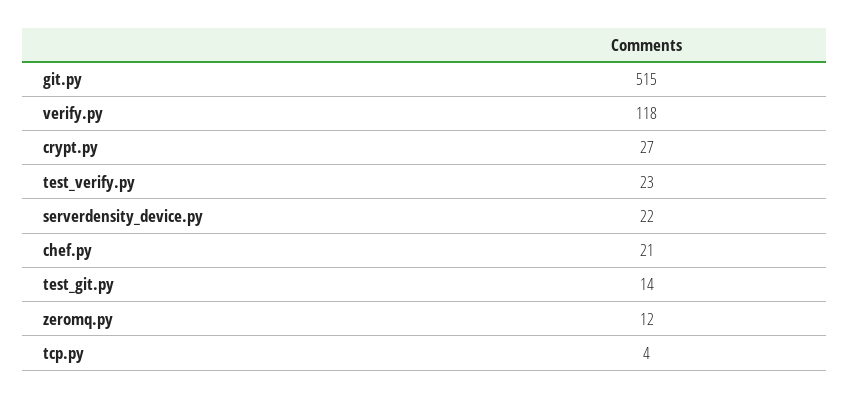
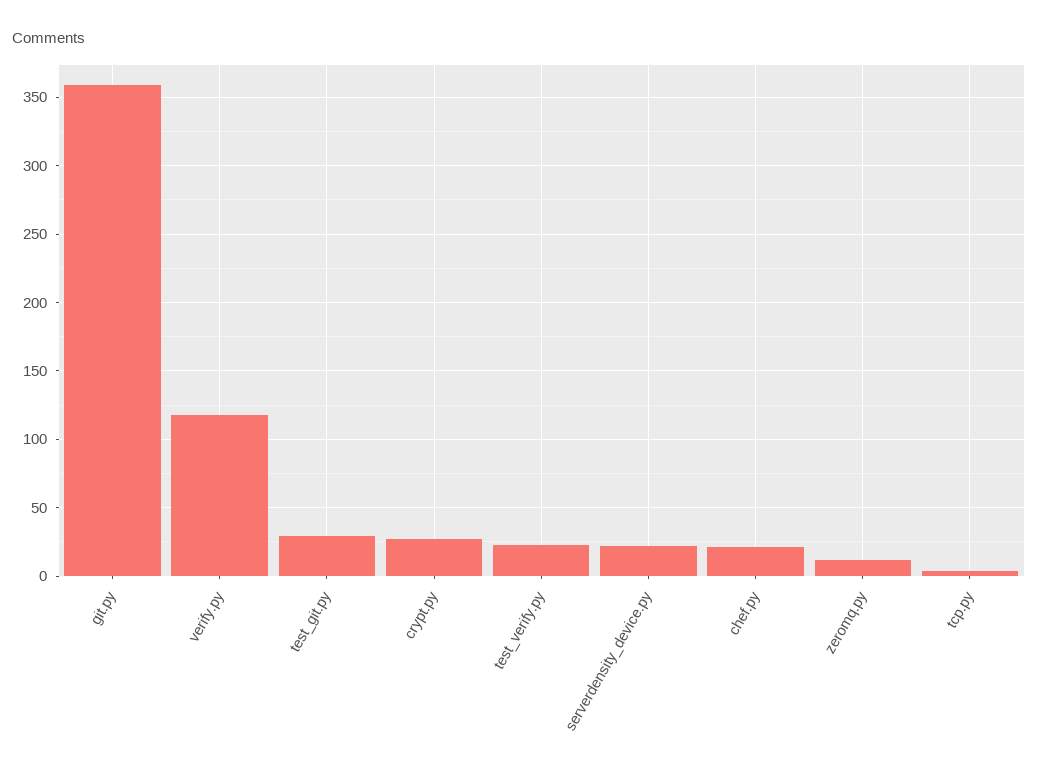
git.py: 515 -> 360
test_git.py: 14 -> 30

